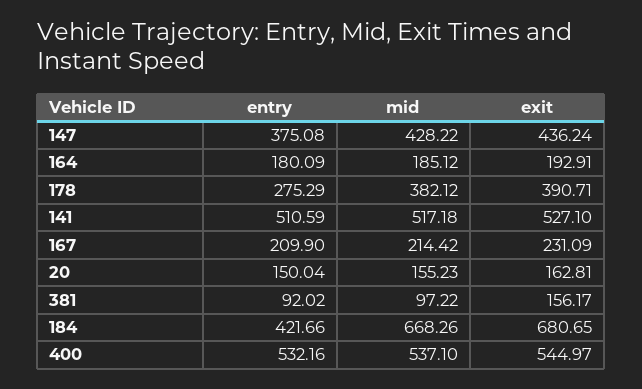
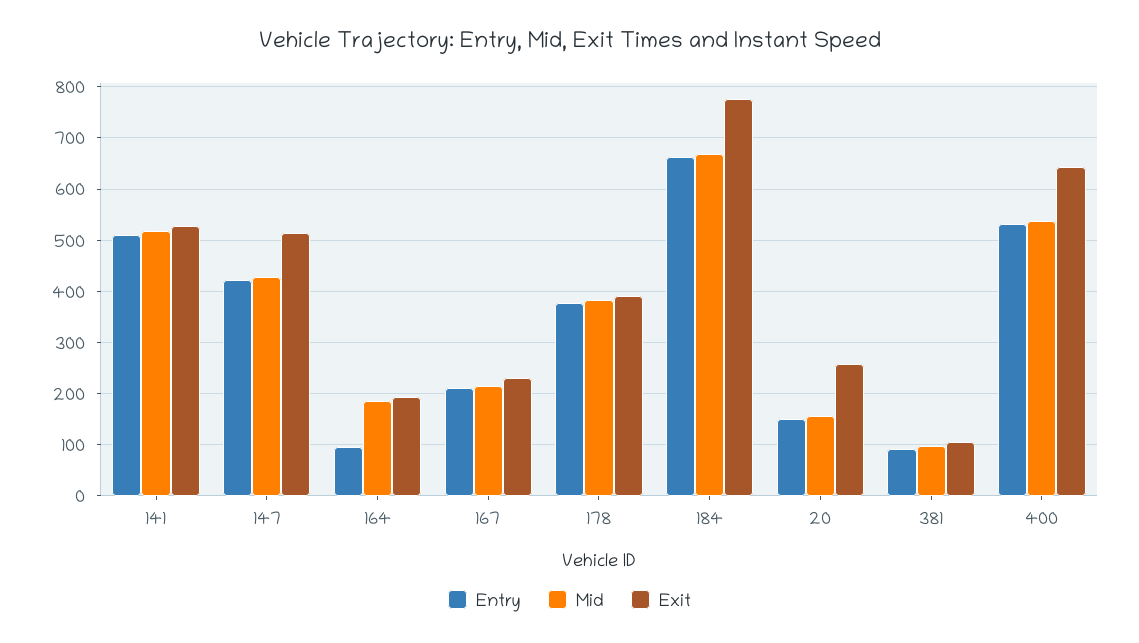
entry, 147: 375.08 -> 420
exit, 147: 436.24 -> 520
entry, 164: 180.09 -> 100
entry, 178: 275.29 -> 380
exit, 20: 162.81 -> 260
exit, 381: 156.17 -> 100
entry, 184: 421.66 -> 660
exit, 184: 680.65 -> 780
exit, 400: 544.97 -> 640

